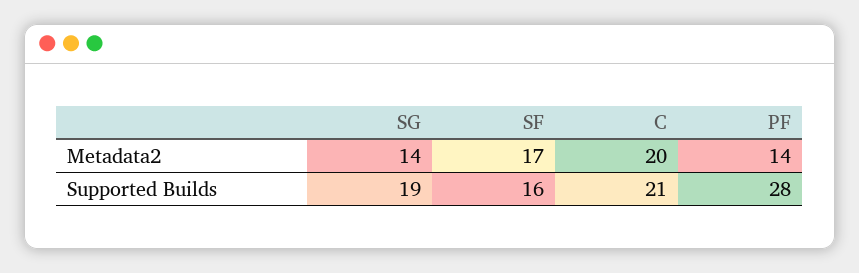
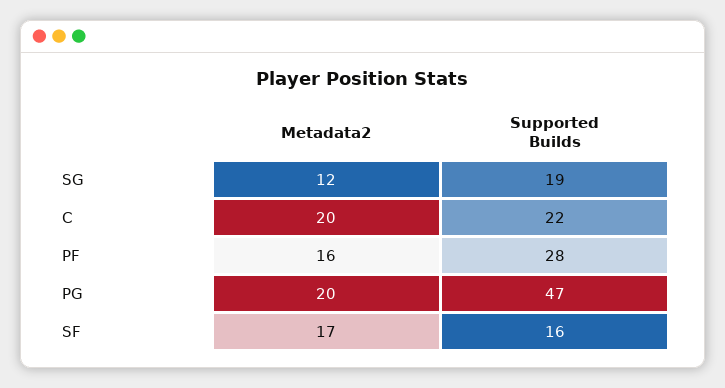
SG, Metadata2: 14 -> 12
PF, Metadata2: 14 -> 16
C, Supported Builds: 21 -> 22
PG, Metadata2: none -> 20
PG, Supported Builds: none -> 47

